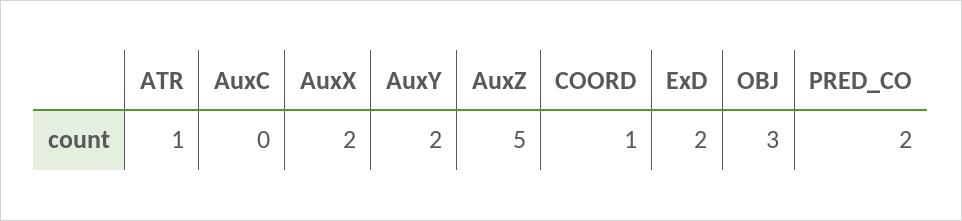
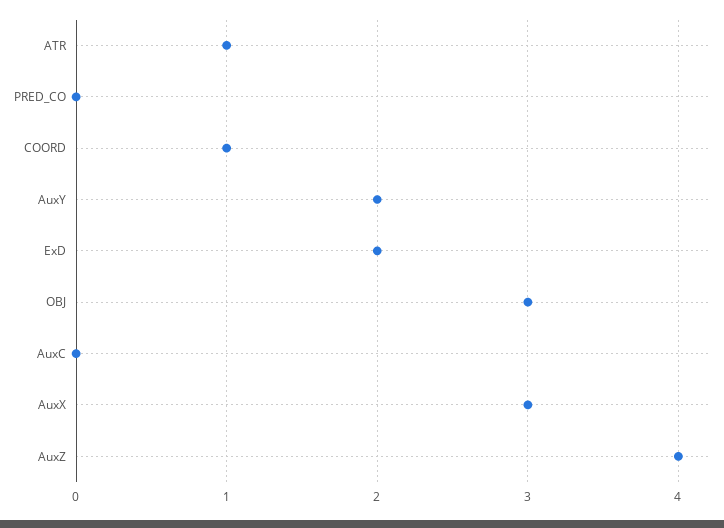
AuxX: 2 -> 3
AuxZ: 5 -> 4
PRED_CO: 2 -> 0

